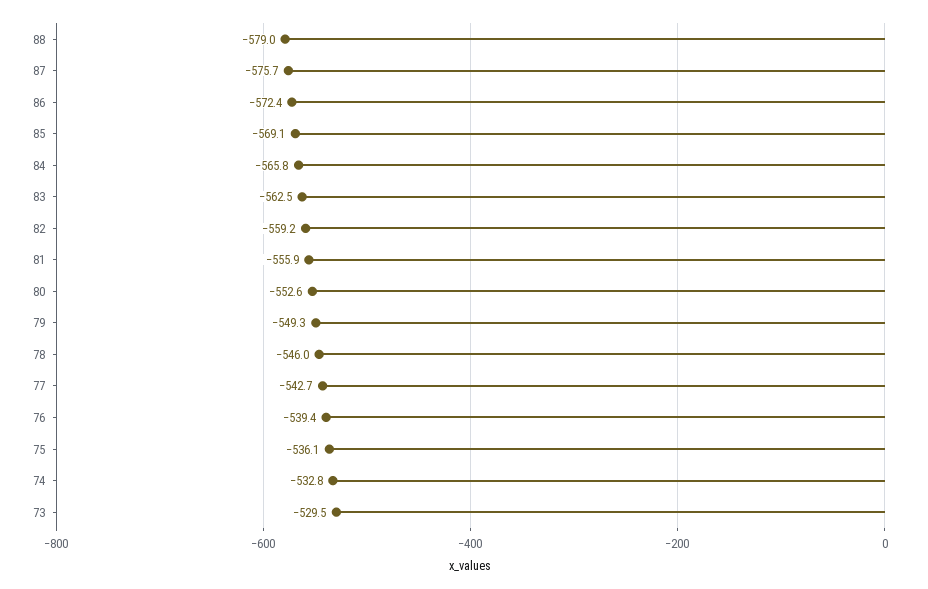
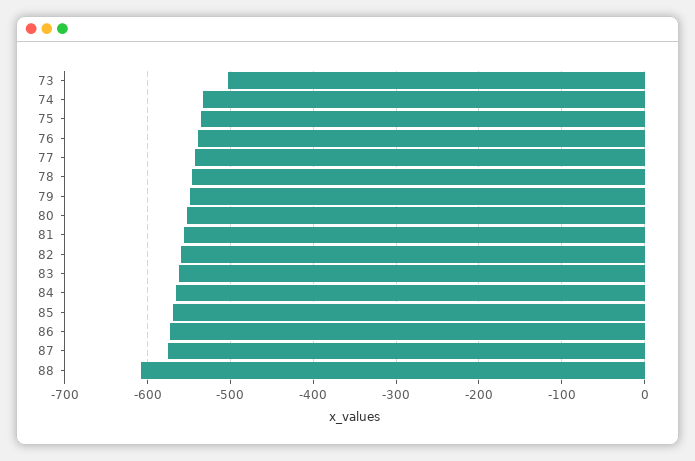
88: -579 -> -610
73: -529.5 -> -500

